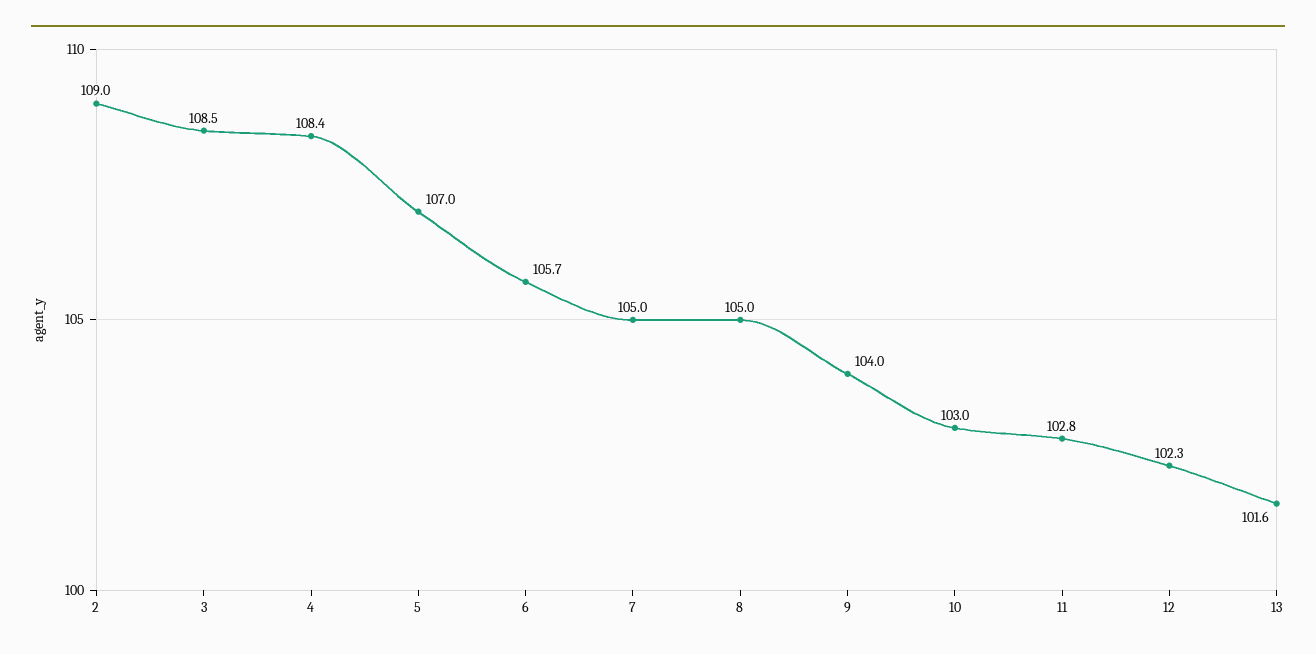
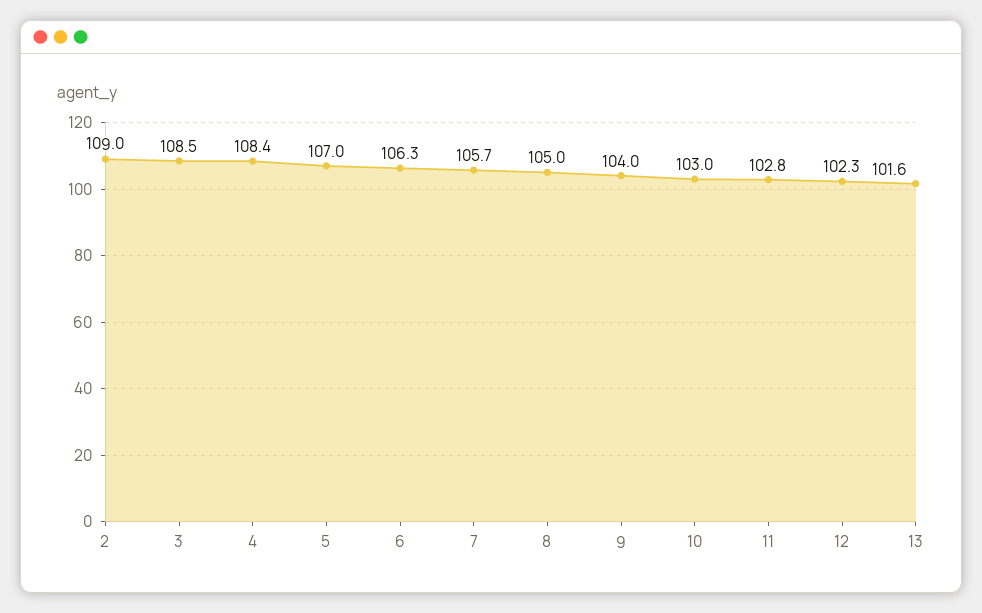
6: 105.7 -> 106.3
7: 105 -> 105.7

